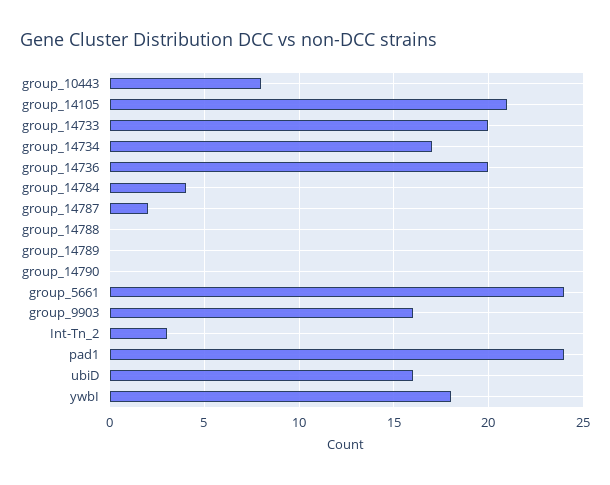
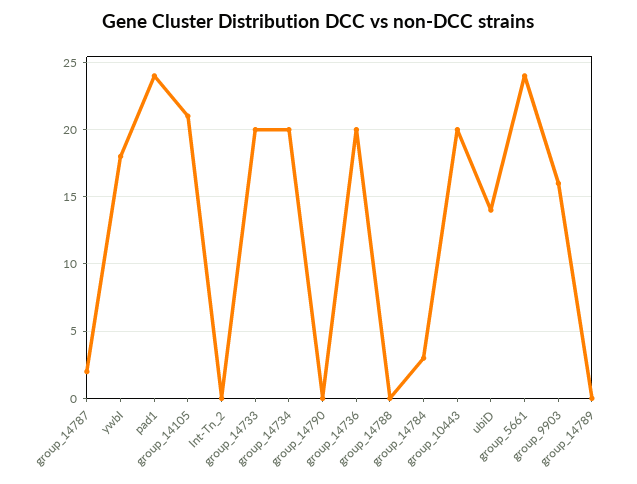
group_10443: 8 -> 20
group_14734: 17 -> 20
group_14784: 4 -> 3
Int-Tn_2: 3 -> 0
ubiD: 16 -> 14

